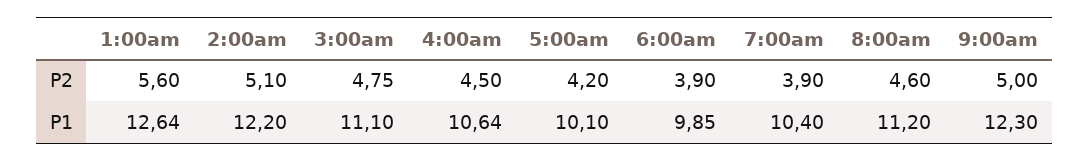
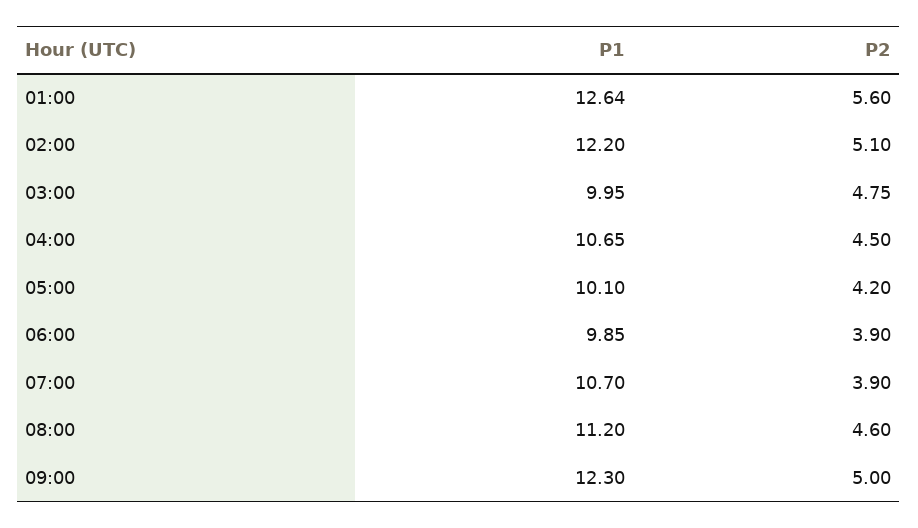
3:00am, P1: 11.1 -> 9.95
4:00am, P1: 10.64 -> 10.65
7:00am, P1: 10.4 -> 10.7

